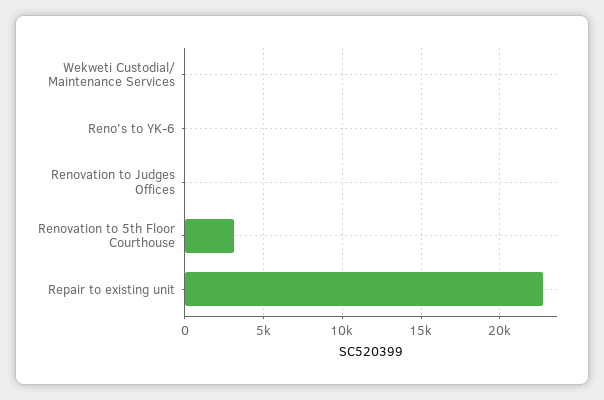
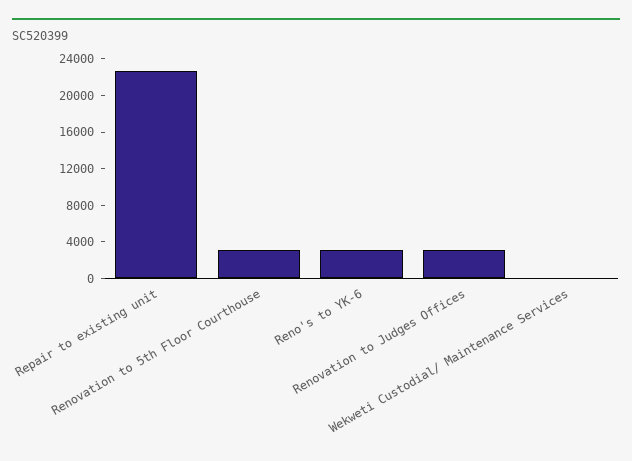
Reno's to YK-6: 0 -> 3000
Renovation to Judges Offices: 0 -> 3000

